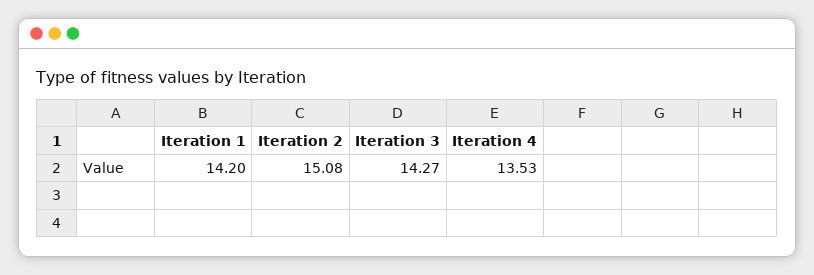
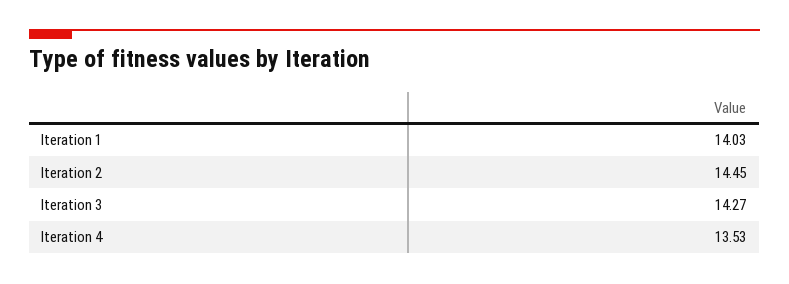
Iteration 1: 14.2 -> 14.03
Iteration 2: 15.08 -> 14.45

